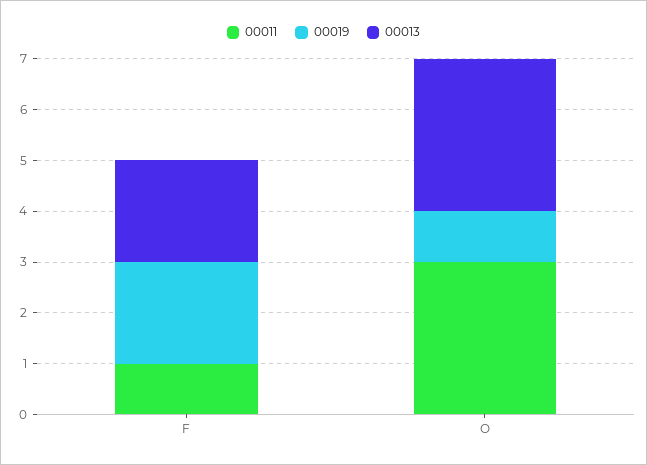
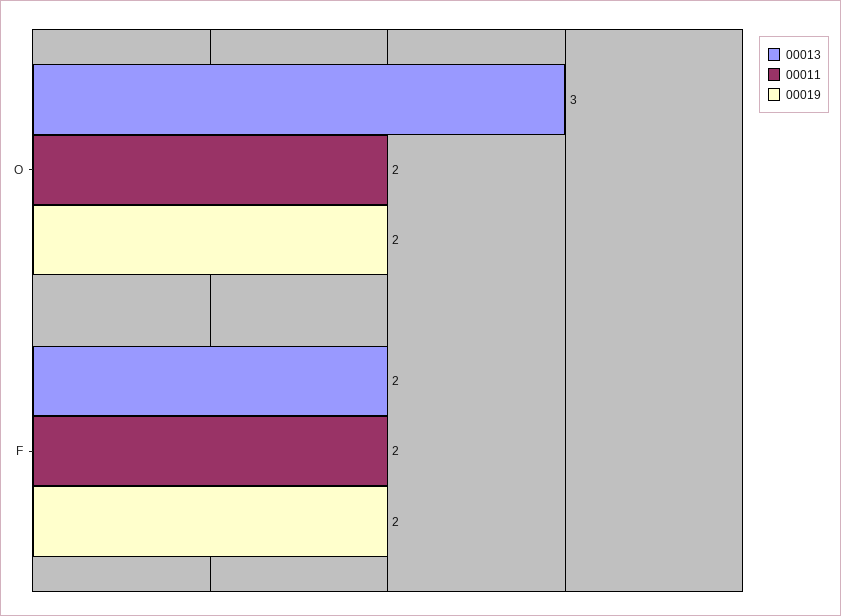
00011, F: 1 -> 2
00011, O: 3 -> 2
00019, O: 1 -> 2

